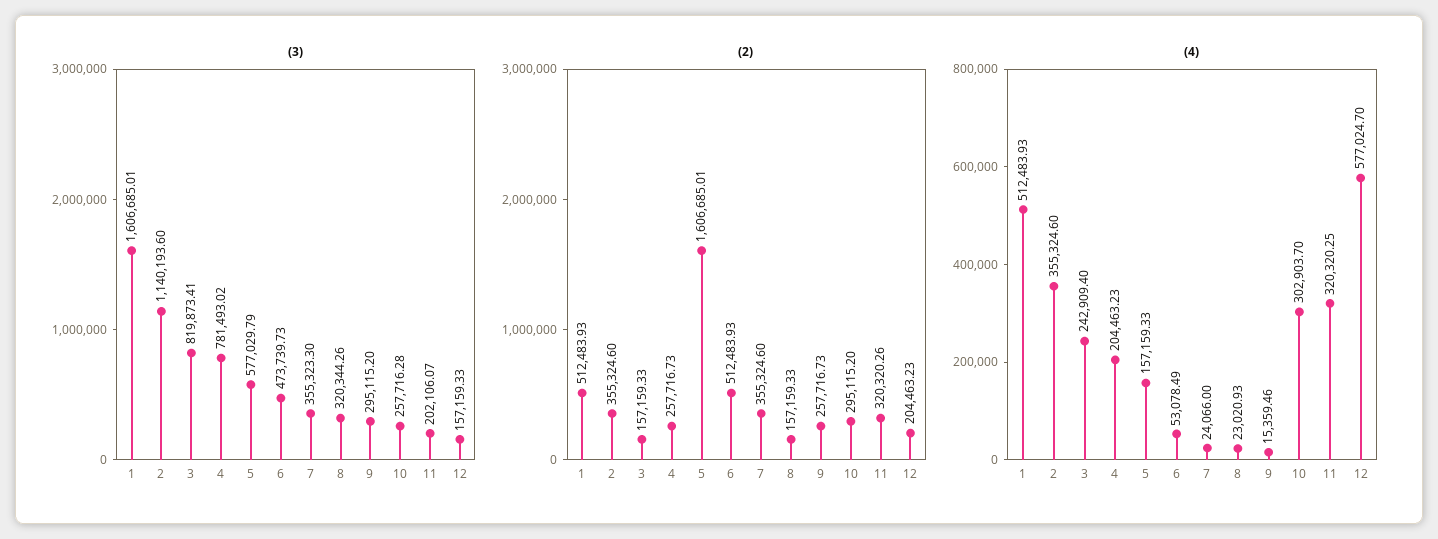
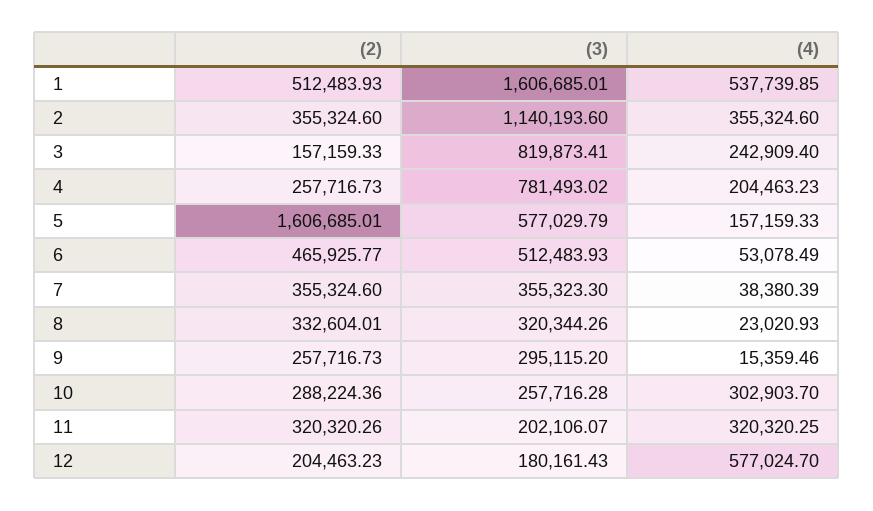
(3), 6: 473739.73 -> 512483.93
(3), 12: 157159.33 -> 180161.43
(2), 6: 512483.93 -> 465925.77
(2), 8: 157159.33 -> 332604.01
(2), 10: 295115.2 -> 288224.36
(4), 1: 512483.93 -> 537739.85
(4), 7: 24066 -> 38380.39

